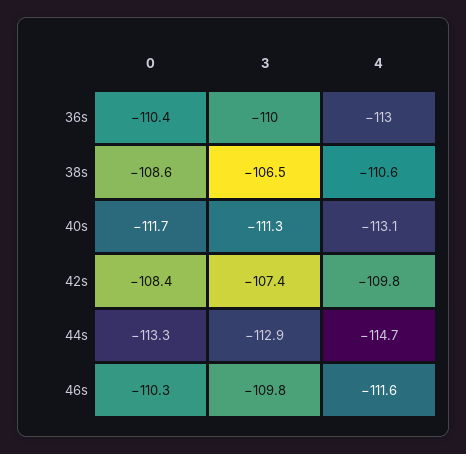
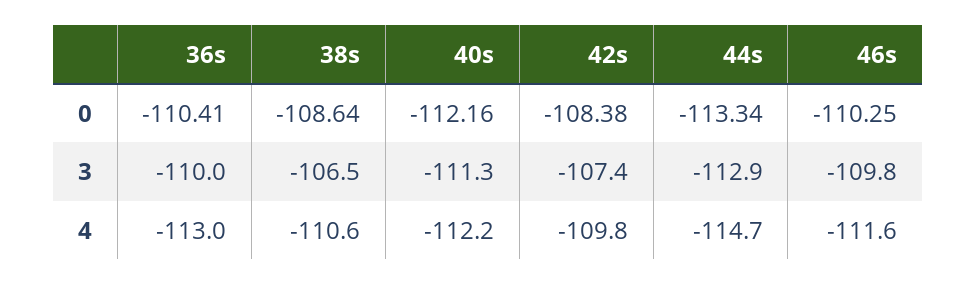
0, 40s: -111.7 -> -112.16
4, 40s: -113.1 -> -112.2

